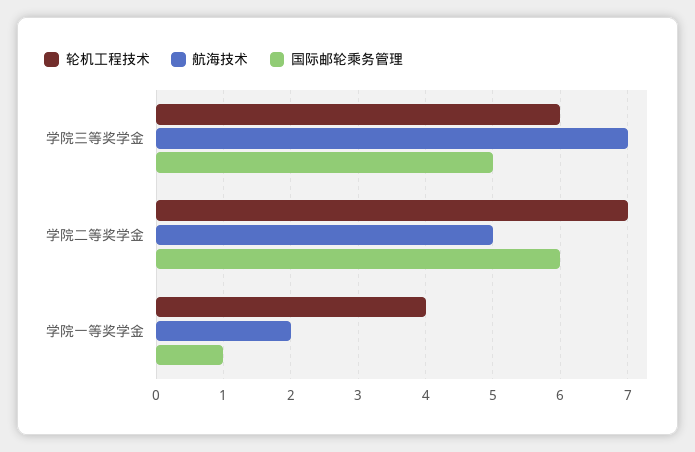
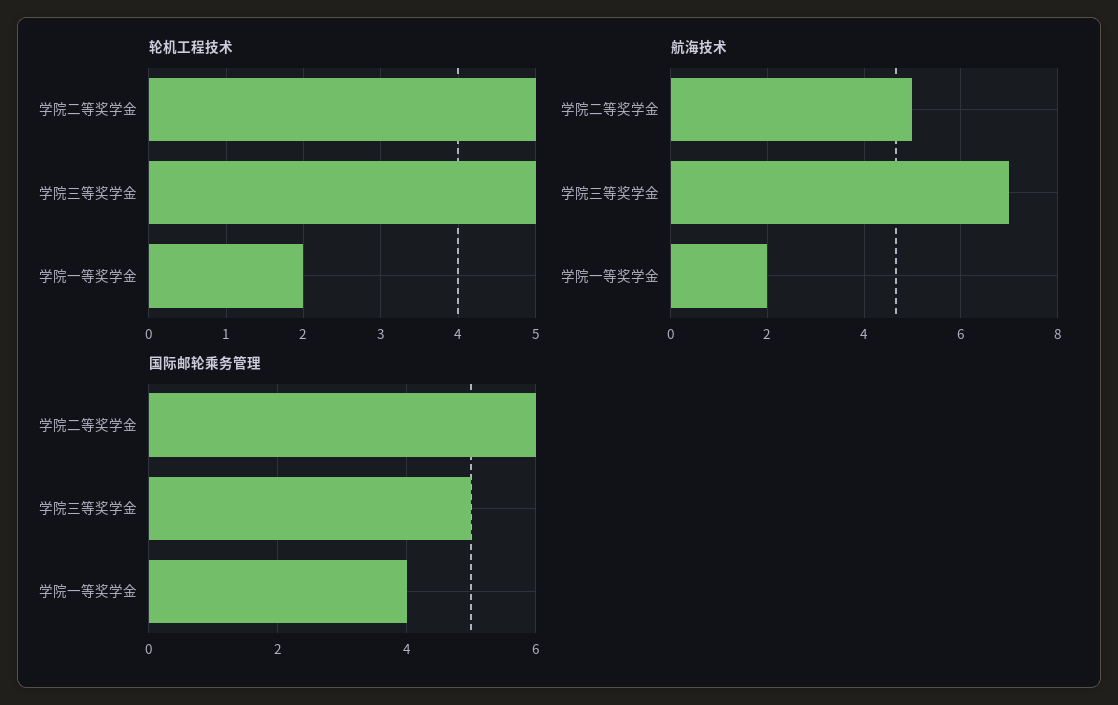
轮机工程技术, 学院三等奖学金: 6 -> 5
轮机工程技术, 学院二等奖学金: 7 -> 5
轮机工程技术, 学院一等奖学金: 4 -> 2
国际邮轮乘务管理, 学院一等奖学金: 1 -> 4

